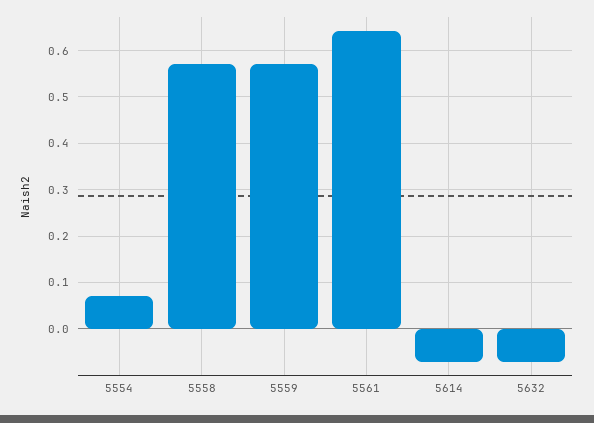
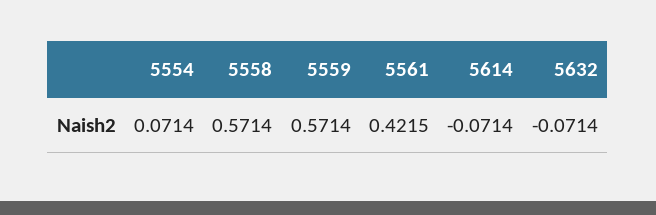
5561: 0.64 -> 0.4215

